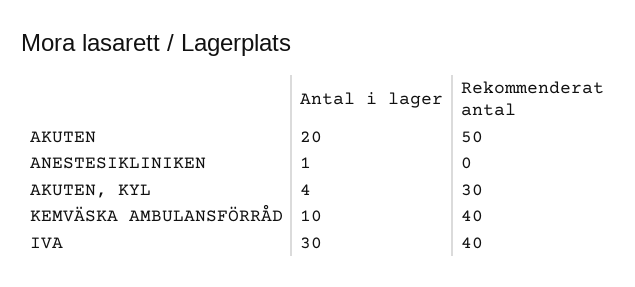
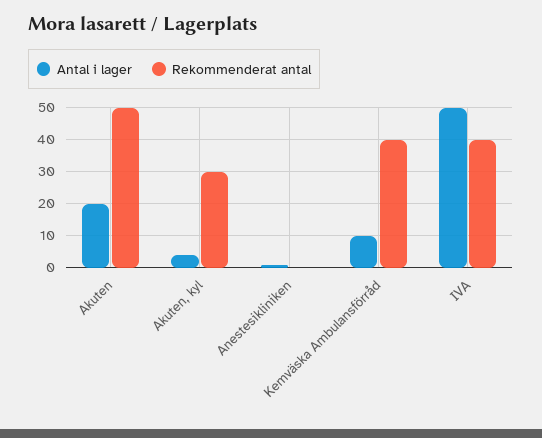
Antal i lager, IVA: 30 -> 50

